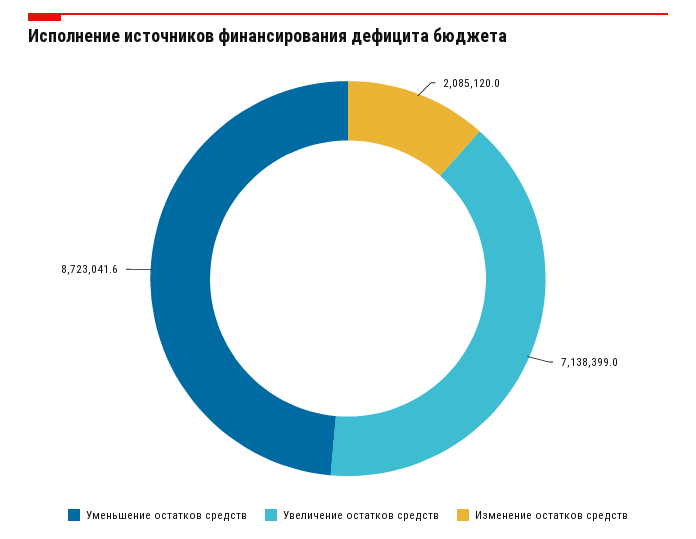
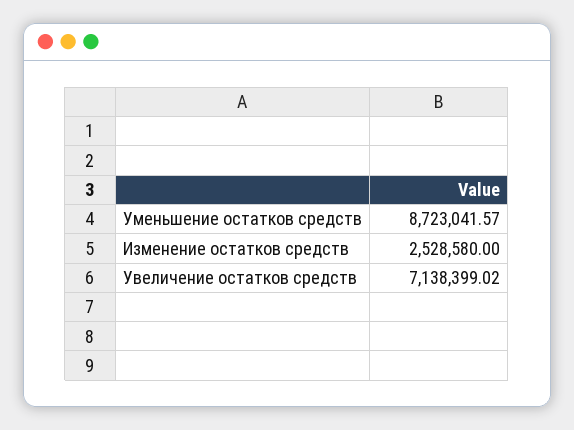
Изменение остатков средств: 2085120 -> 2528580

